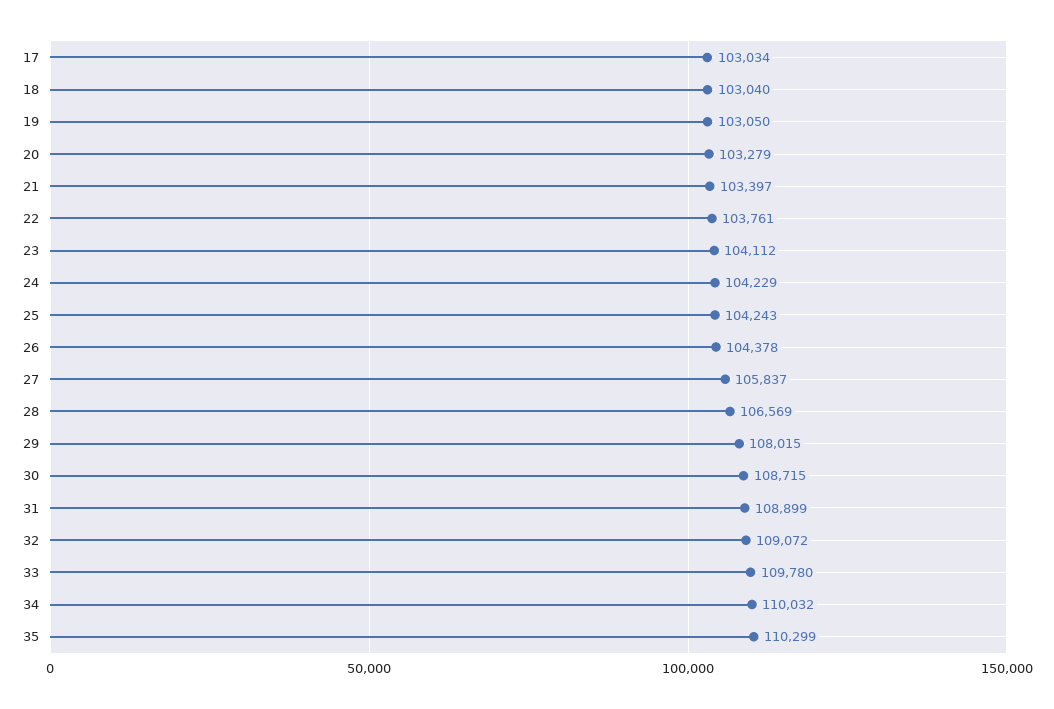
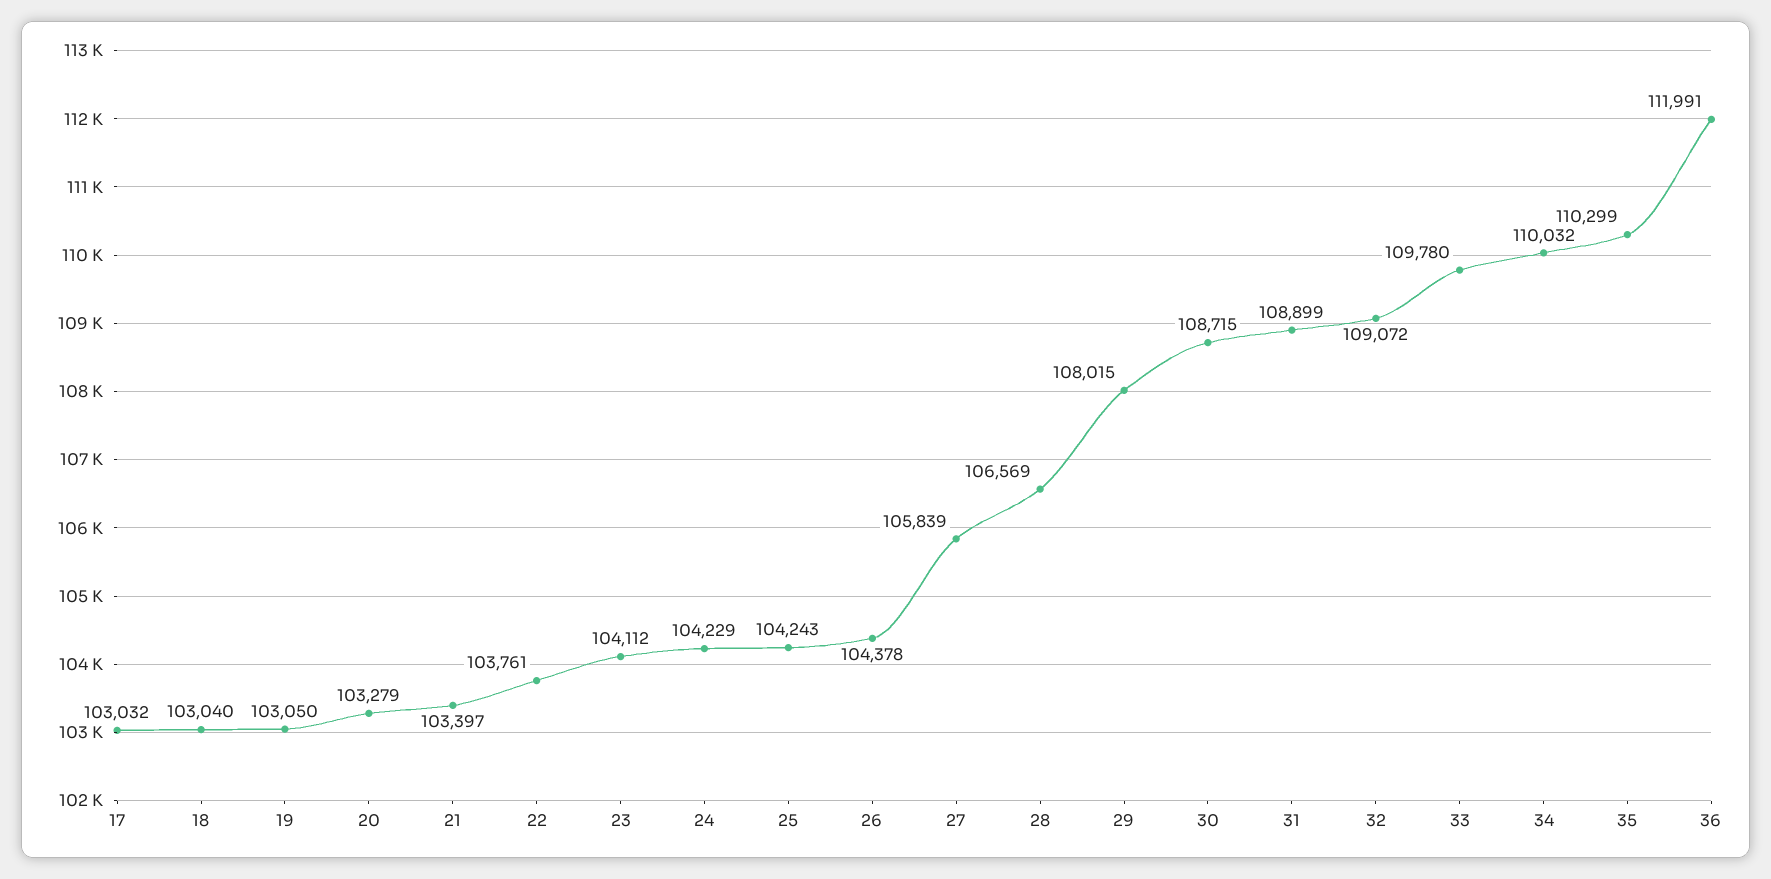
17: 103034 -> 103032
27: 105837 -> 105839
36: none -> 111991

